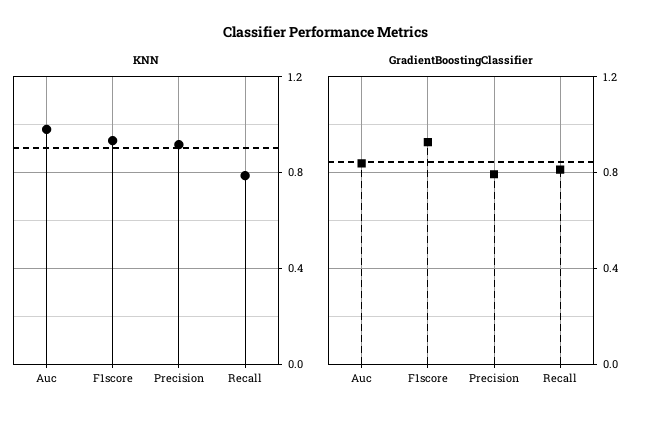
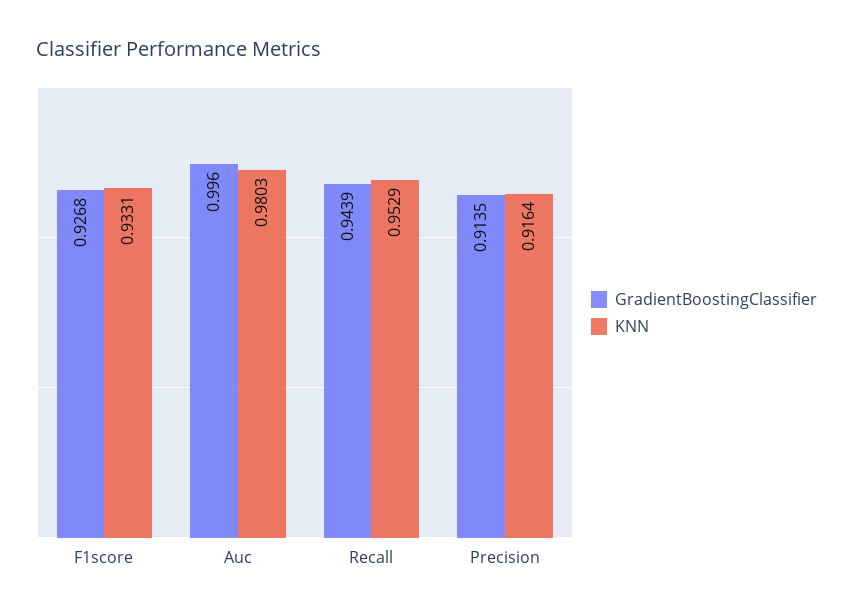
KNN, Recall: 0.8 -> 0.9529
GradientBoostingClassifier, Auc: 0.85 -> 0.996
GradientBoostingClassifier, Precision: 0.8 -> 0.9135
GradientBoostingClassifier, Recall: 0.8 -> 0.9439

